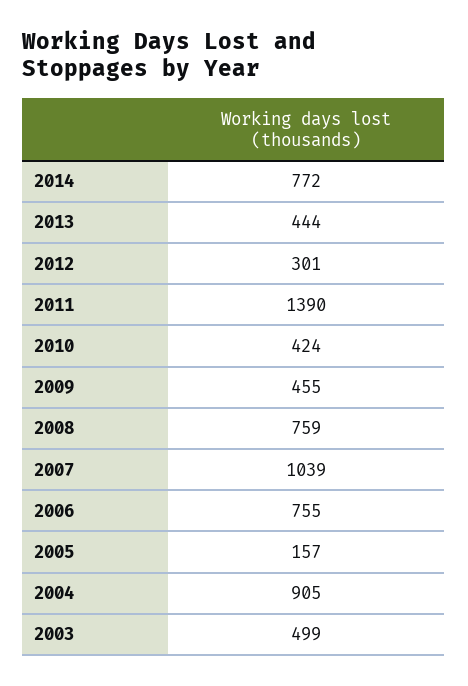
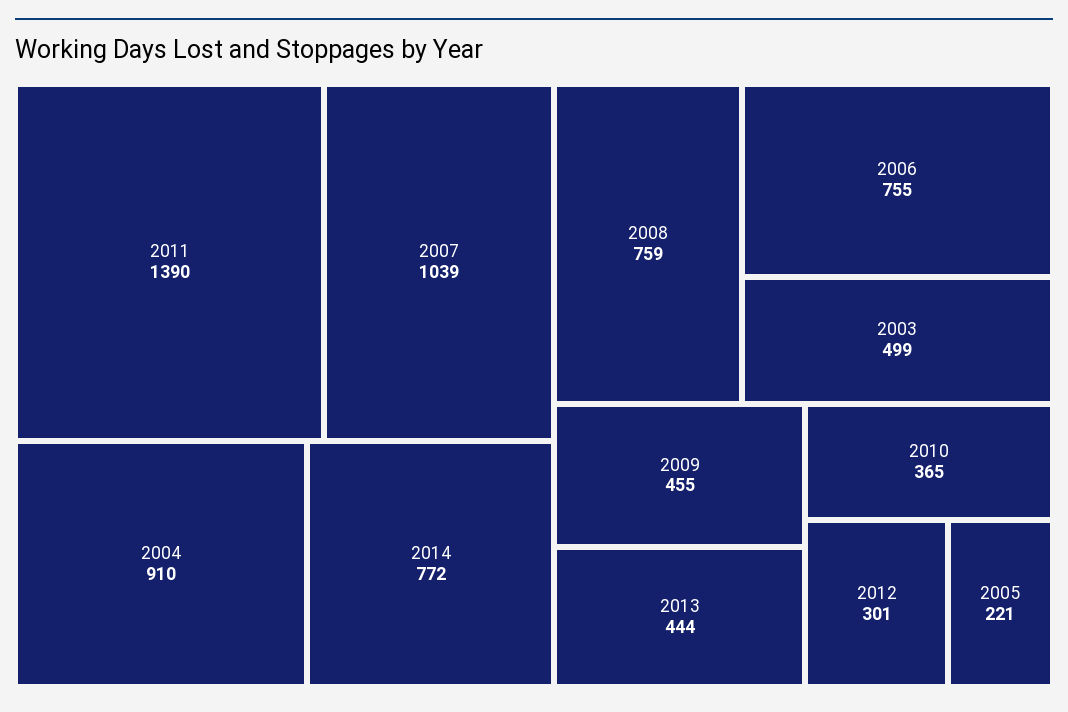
2010: 424 -> 365
2005: 157 -> 221
2004: 905 -> 910

